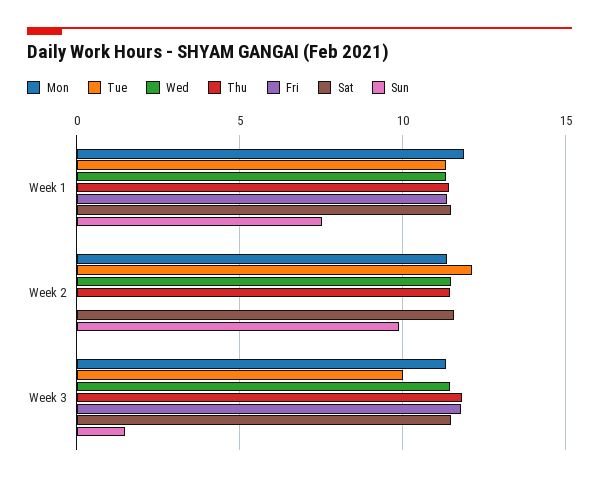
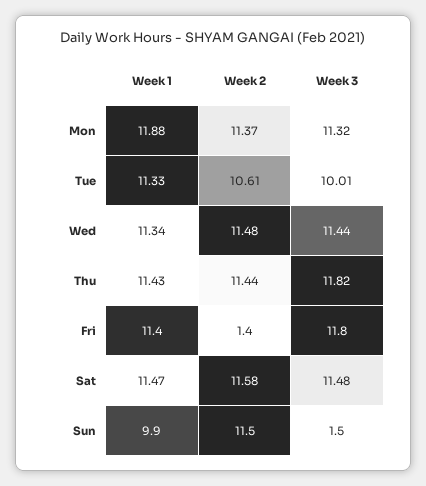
Sun, Week 1: 7.5 -> 9.9
Tue, Week 2: 12 -> 10.61
Fri, Week 2: 0 -> 1.4
Sun, Week 2: 10 -> 11.5

